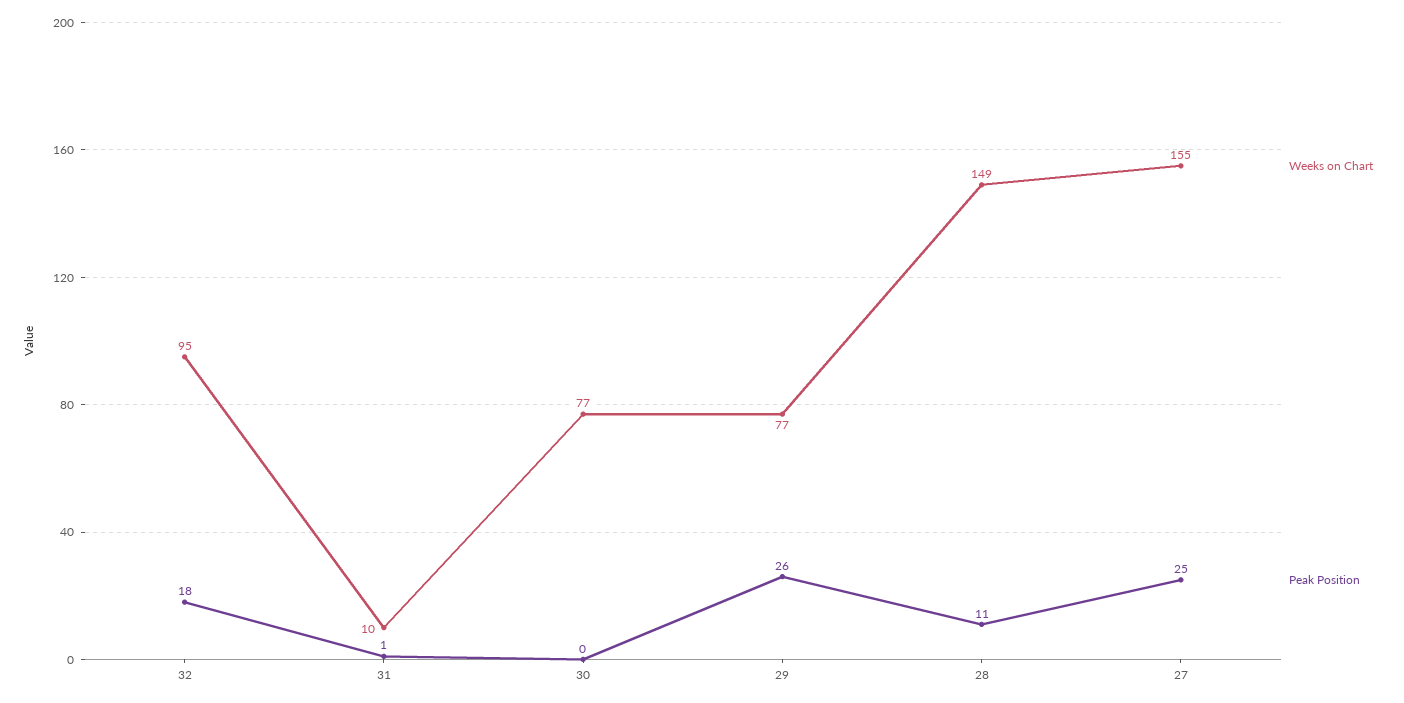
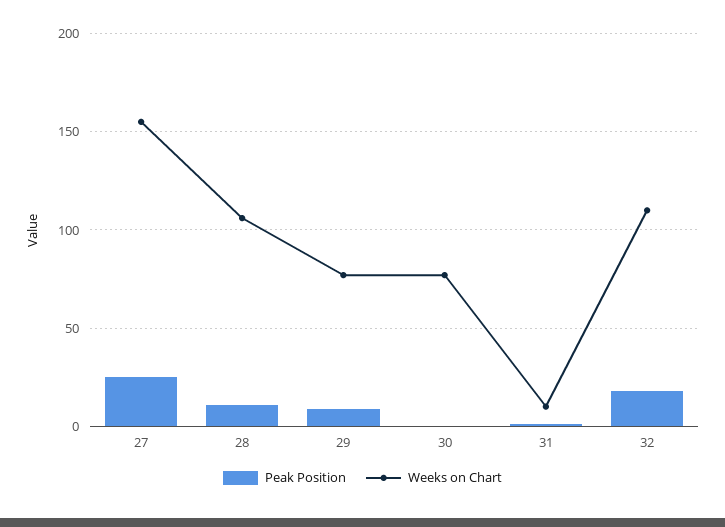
Weeks on Chart, 32: 95 -> 110
Peak Position, 29: 26 -> 10
Weeks on Chart, 28: 149 -> 105

